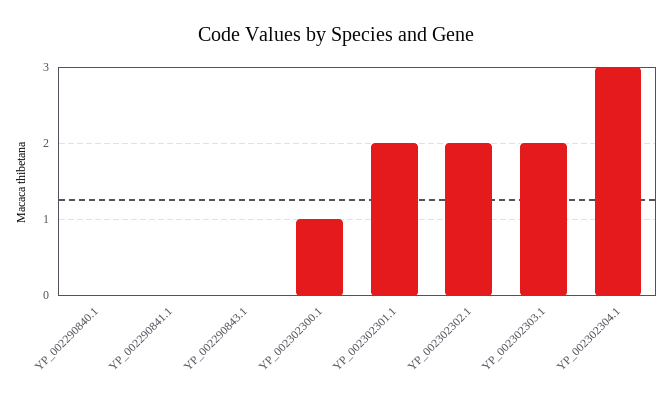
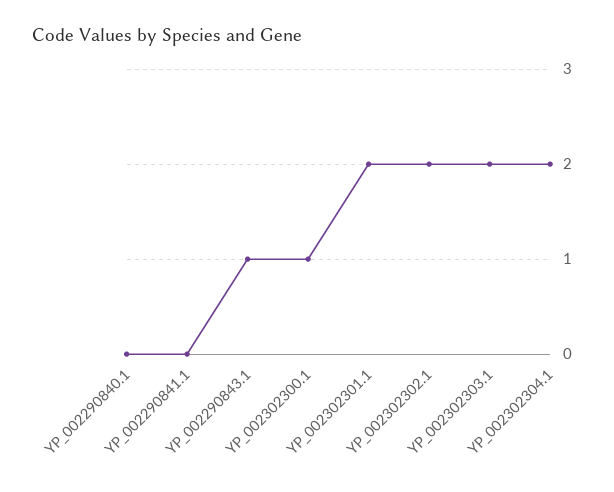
YP_002290843.1: 0 -> 1
YP_002302304.1: 3 -> 2

